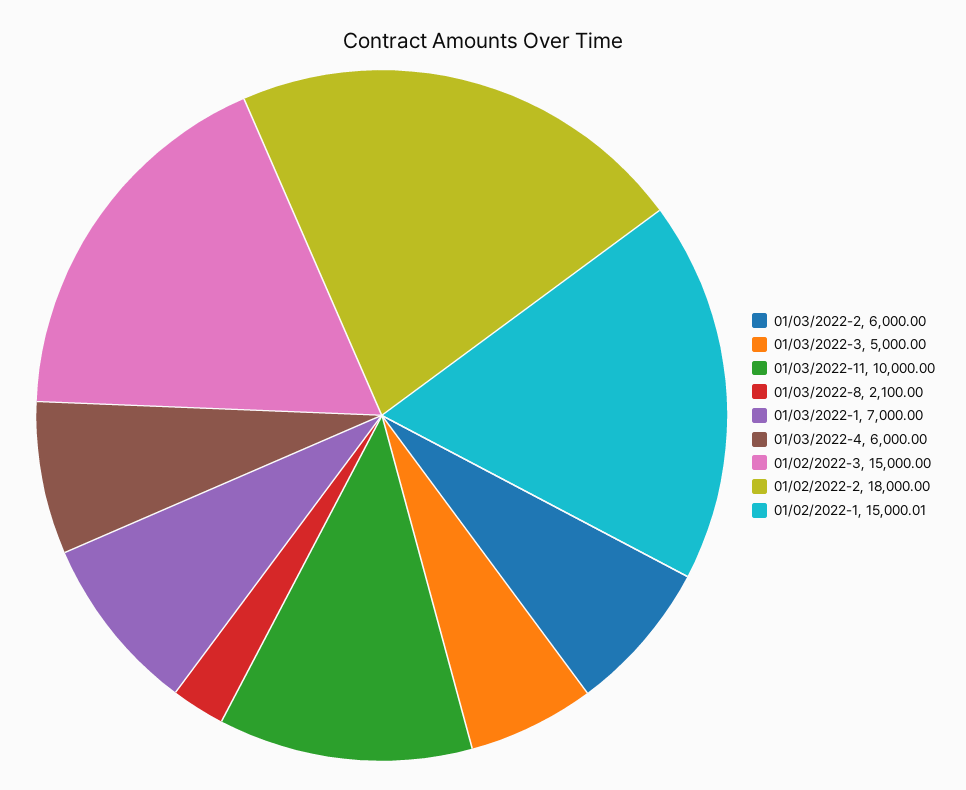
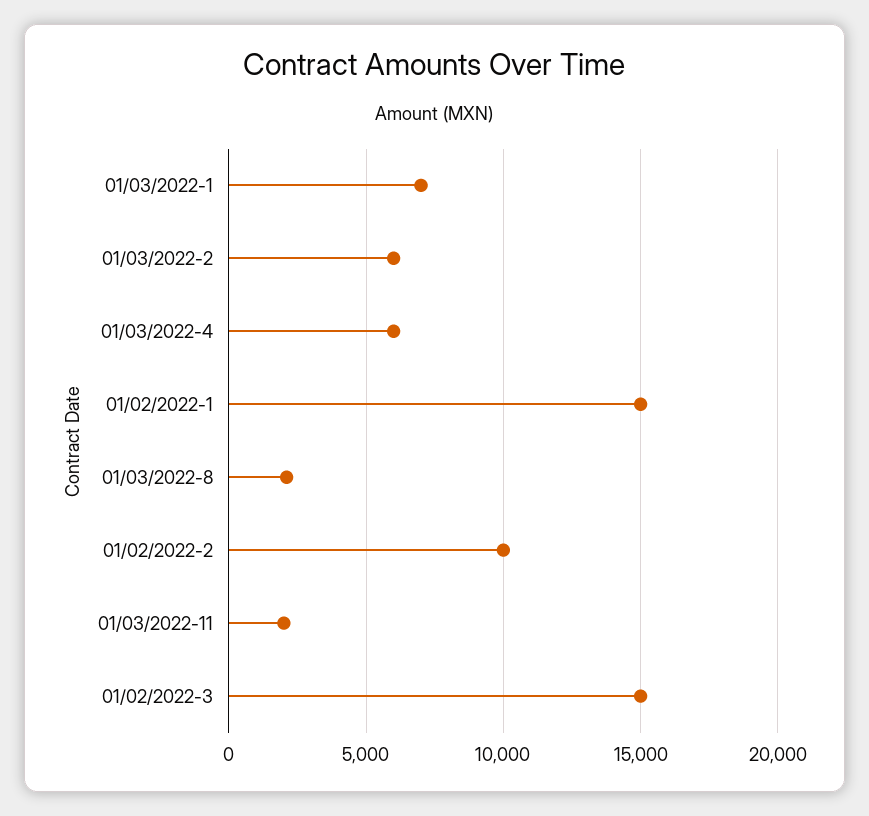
01/03/2022-3: 5000 -> none
01/03/2022-11: 10000 -> 2000
01/02/2022-2: 18000 -> 10000

